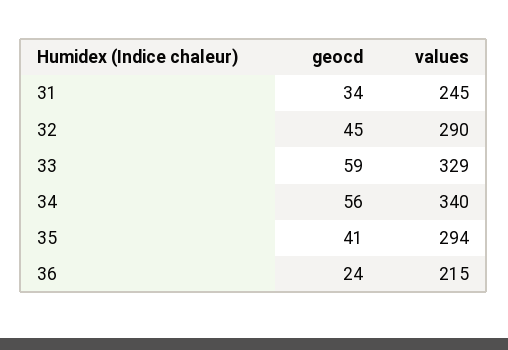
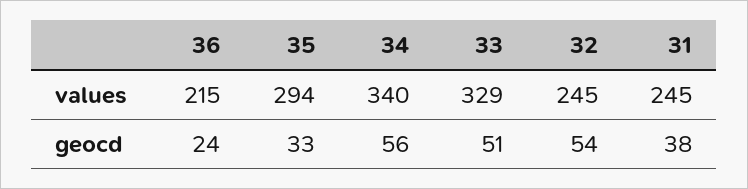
geocd, 31: 34 -> 38
geocd, 32: 45 -> 54
values, 32: 290 -> 245
geocd, 33: 59 -> 51
geocd, 35: 41 -> 33

